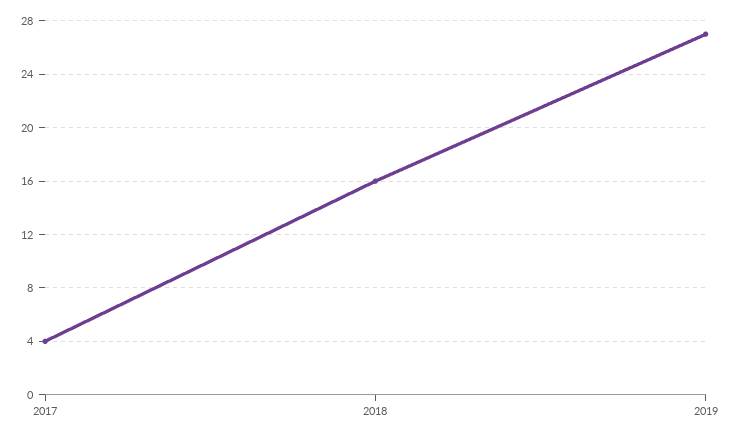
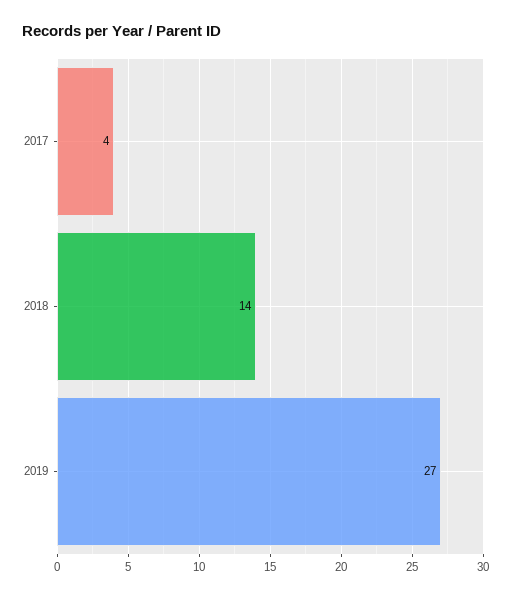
2018: 16 -> 14

